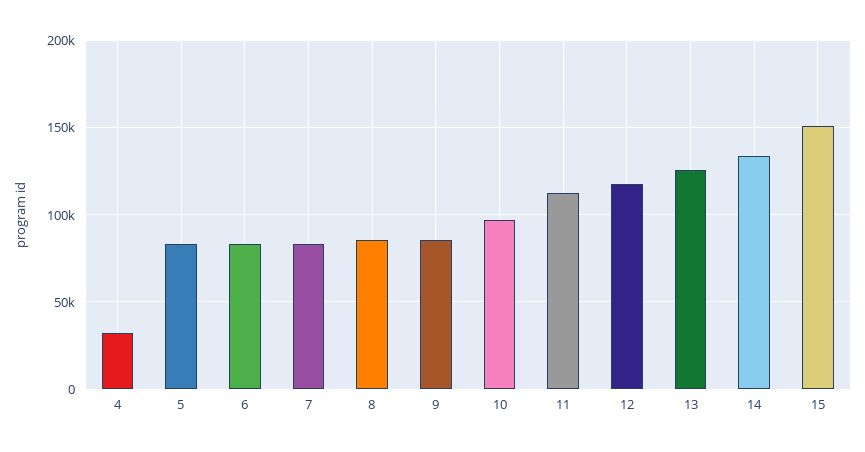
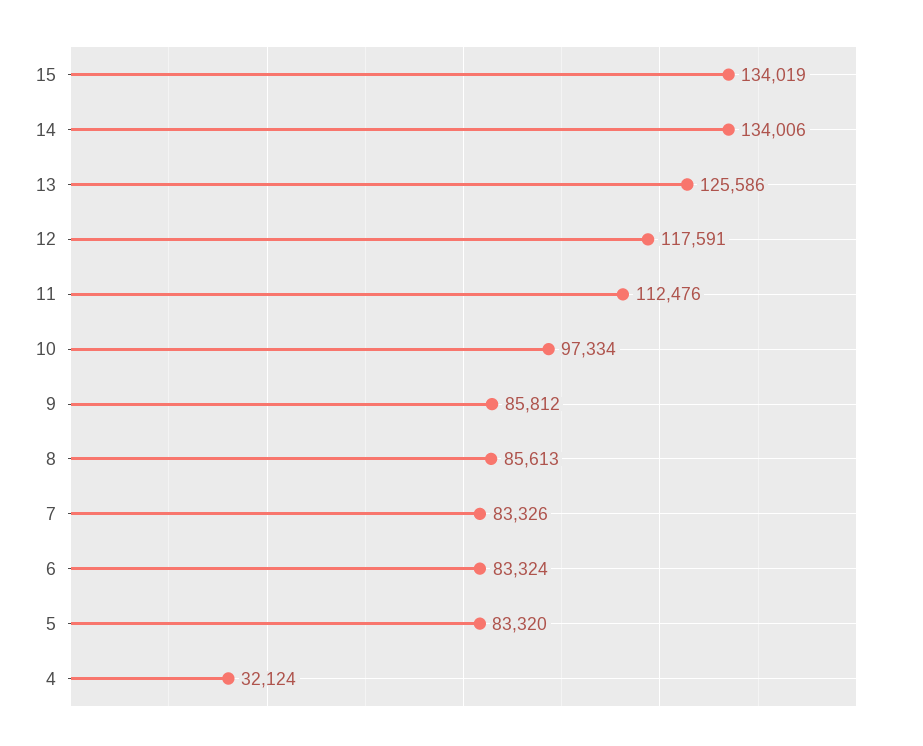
15: 150000 -> 134019

